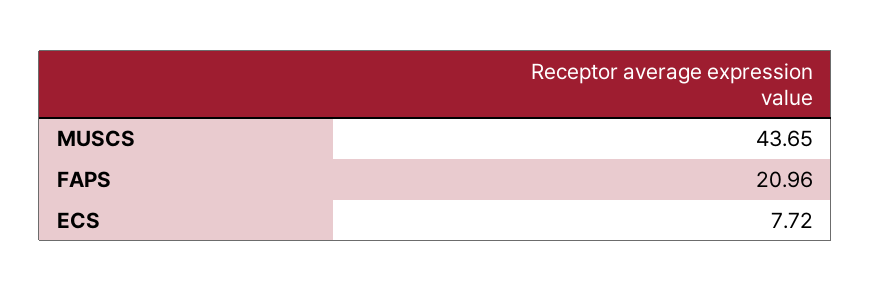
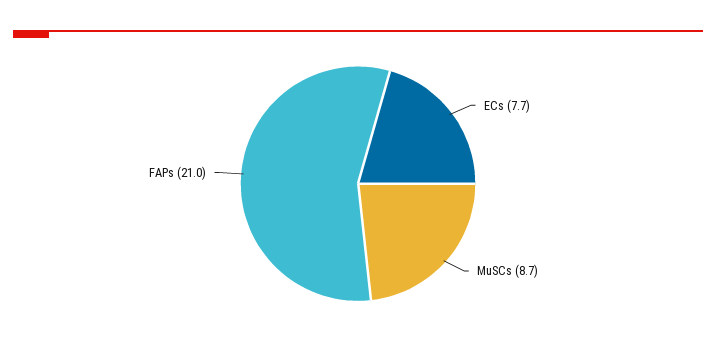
MUSCS: 43.65 -> 8.7

